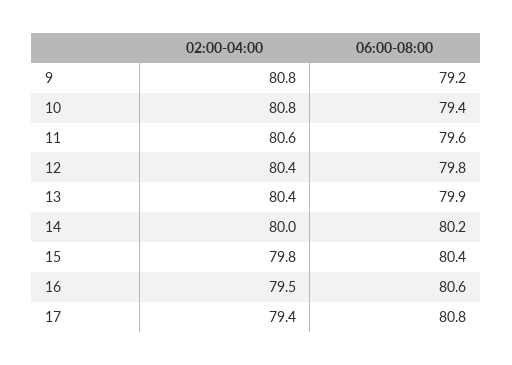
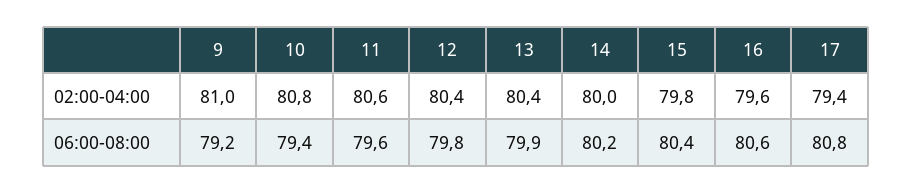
02:00-04:00, 9: 80.8 -> 81
02:00-04:00, 16: 79.5 -> 79.6

